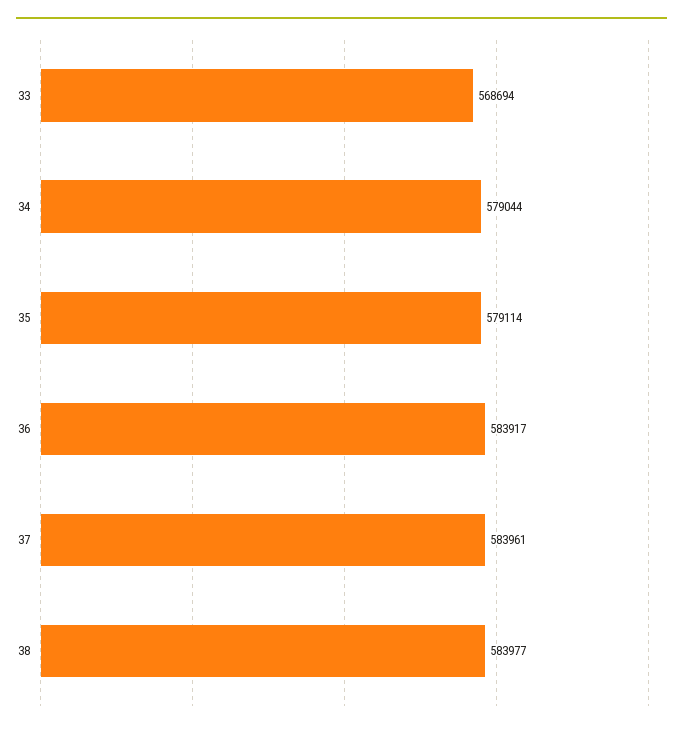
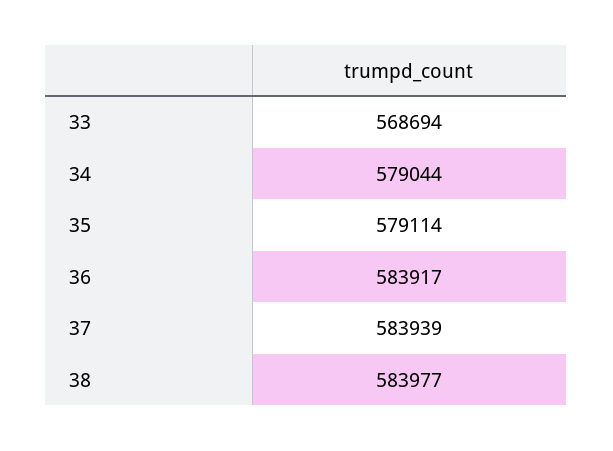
37: 583961 -> 583939

